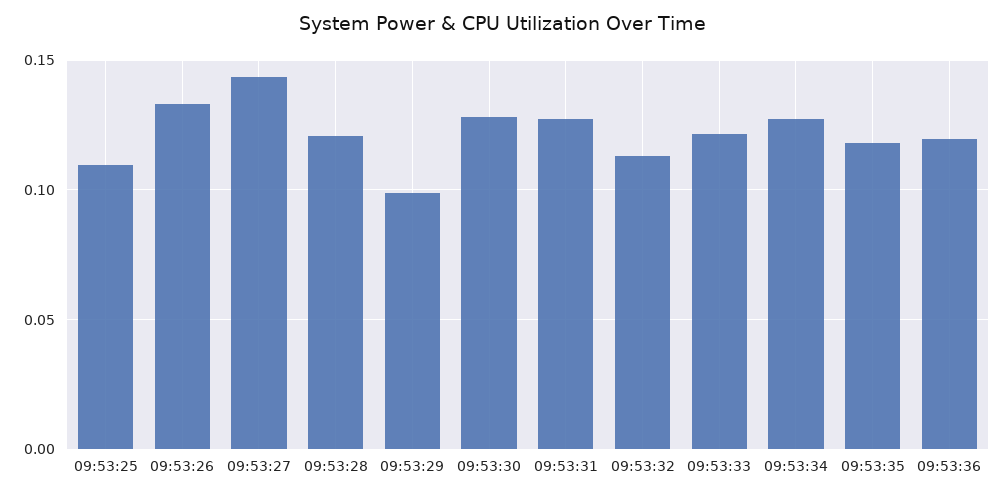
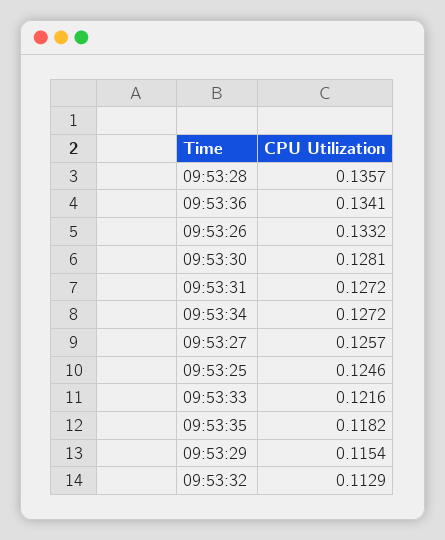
09:53:25: 0.11 -> 0.1246
09:53:27: 0.145 -> 0.1257
09:53:28: 0.12 -> 0.1357
09:53:29: 0.1 -> 0.1154
09:53:36: 0.12 -> 0.1341

